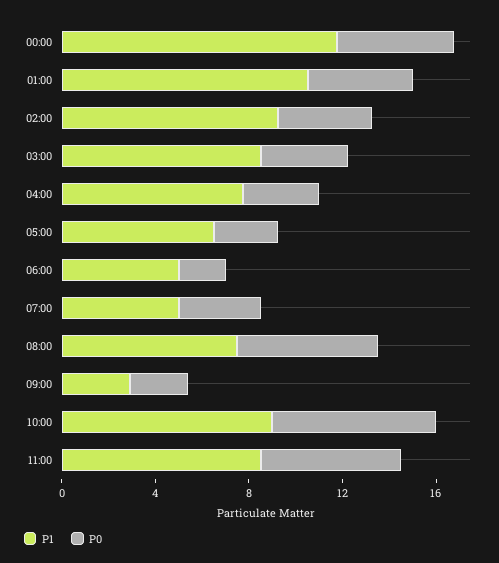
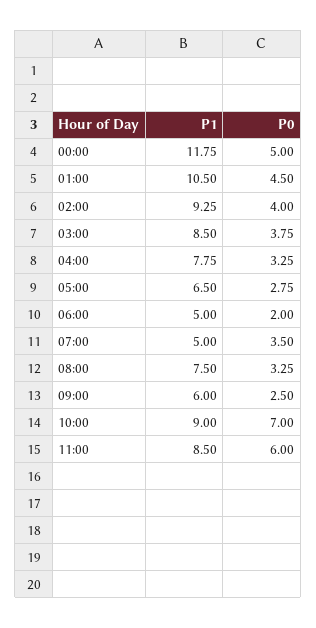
P0, 08:00: 6 -> 3.25
P1, 09:00: 3 -> 6

